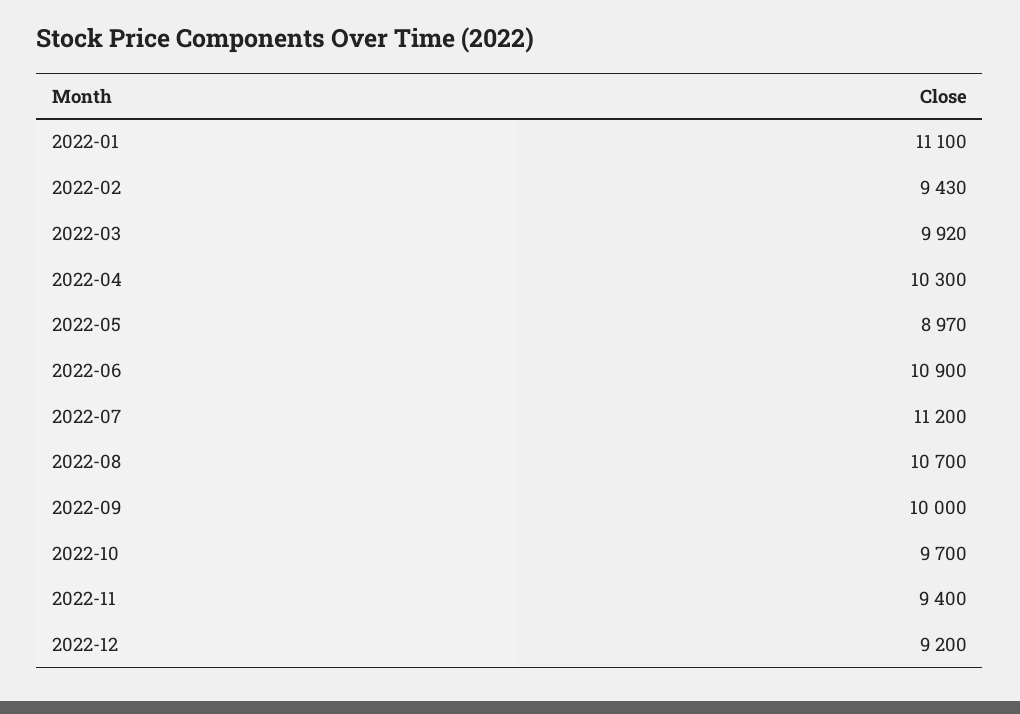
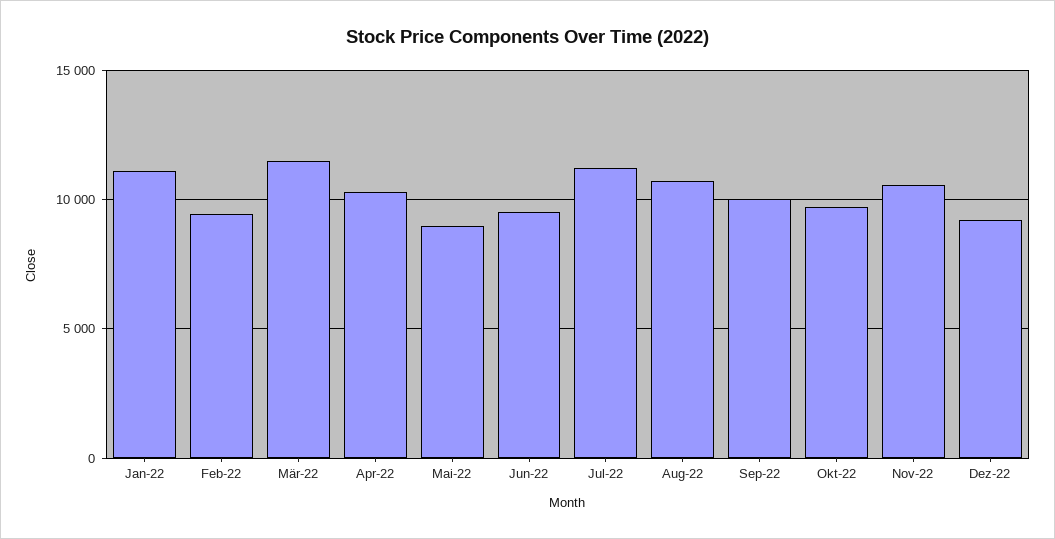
2022-03: 9920 -> 11500
2022-06: 10900 -> 9500
2022-11: 9400 -> 10500

